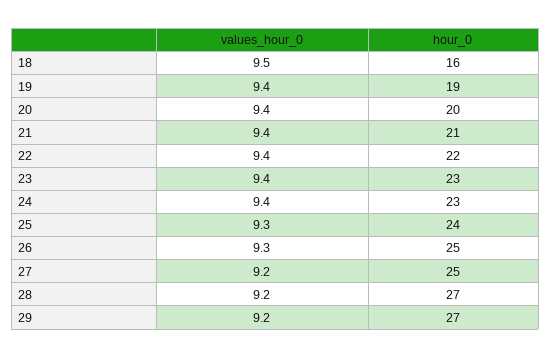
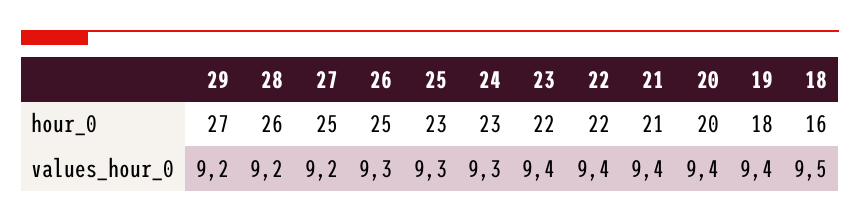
hour_0, 19: 19 -> 18
hour_0, 23: 23 -> 22
values_hour_0, 24: 9.4 -> 9.3
hour_0, 25: 24 -> 23
hour_0, 28: 27 -> 26

